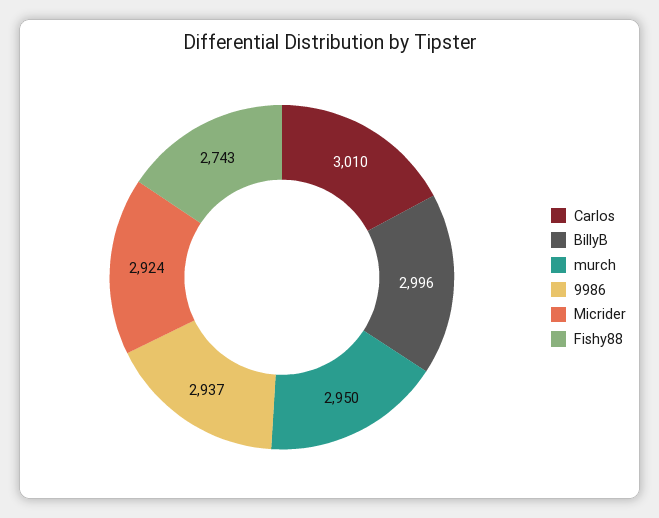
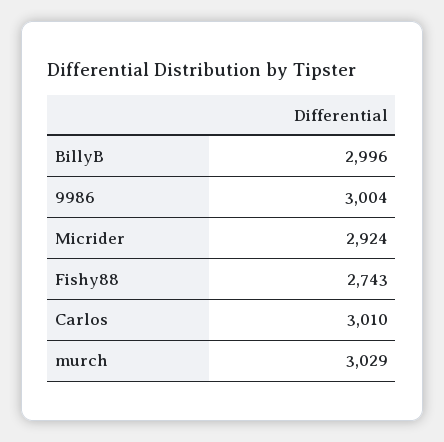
murch: 2950 -> 3029
9986: 2937 -> 3004

